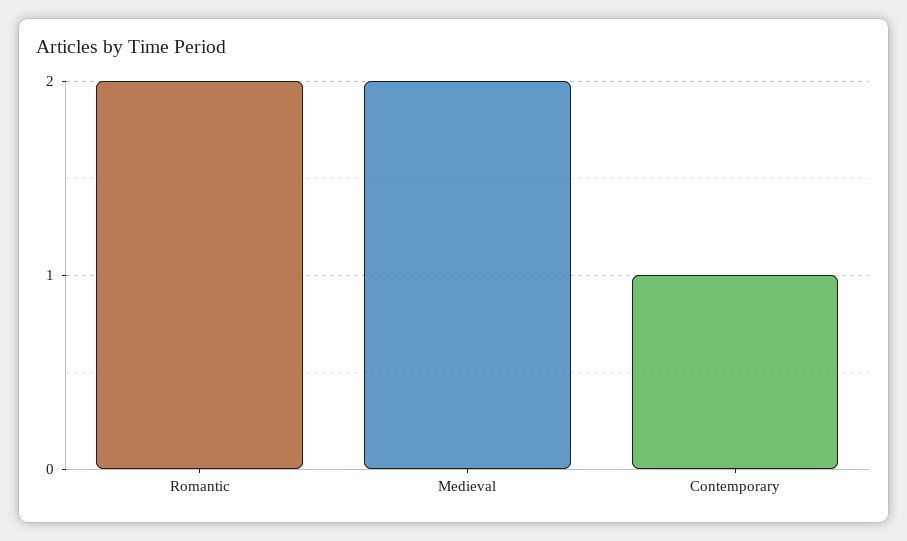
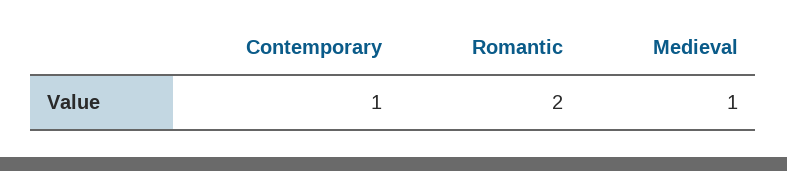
Medieval: 2 -> 1

